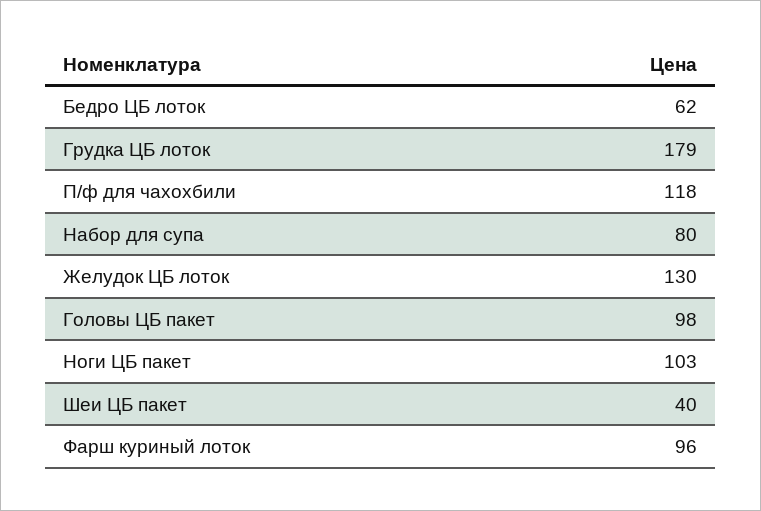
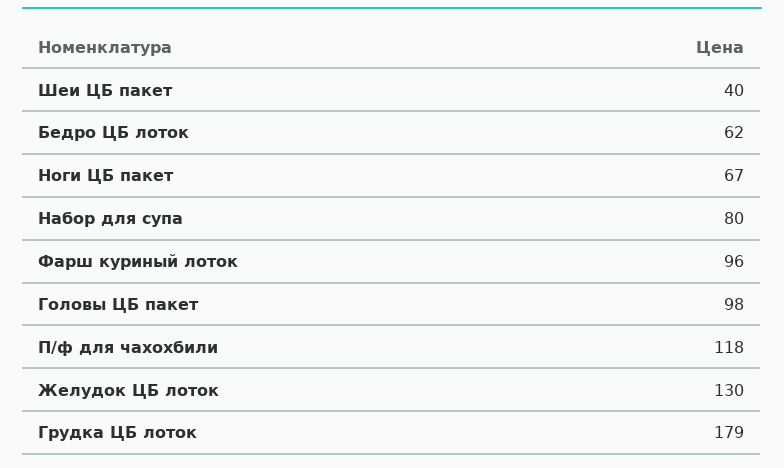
Ноги ЦБ пакет: 103 -> 67

